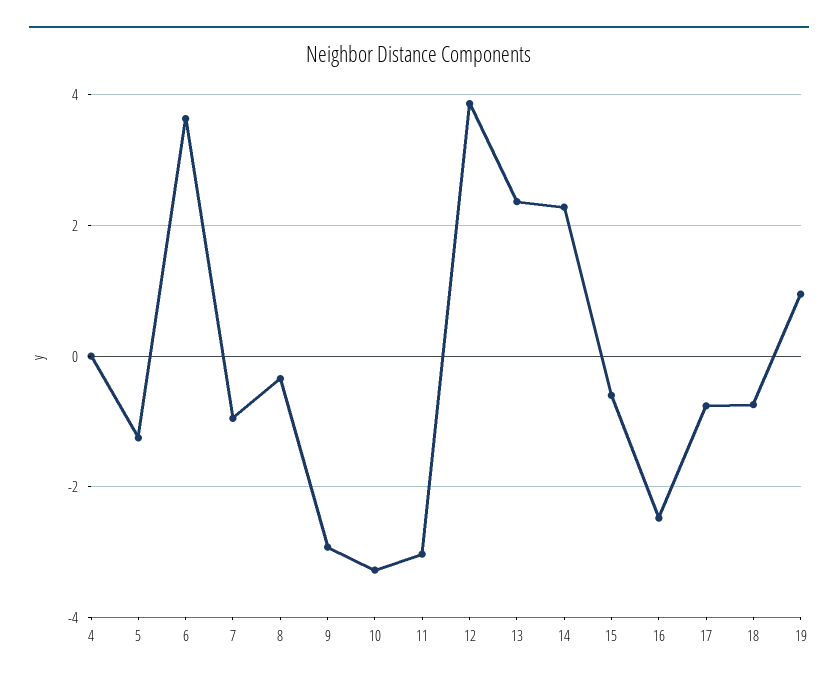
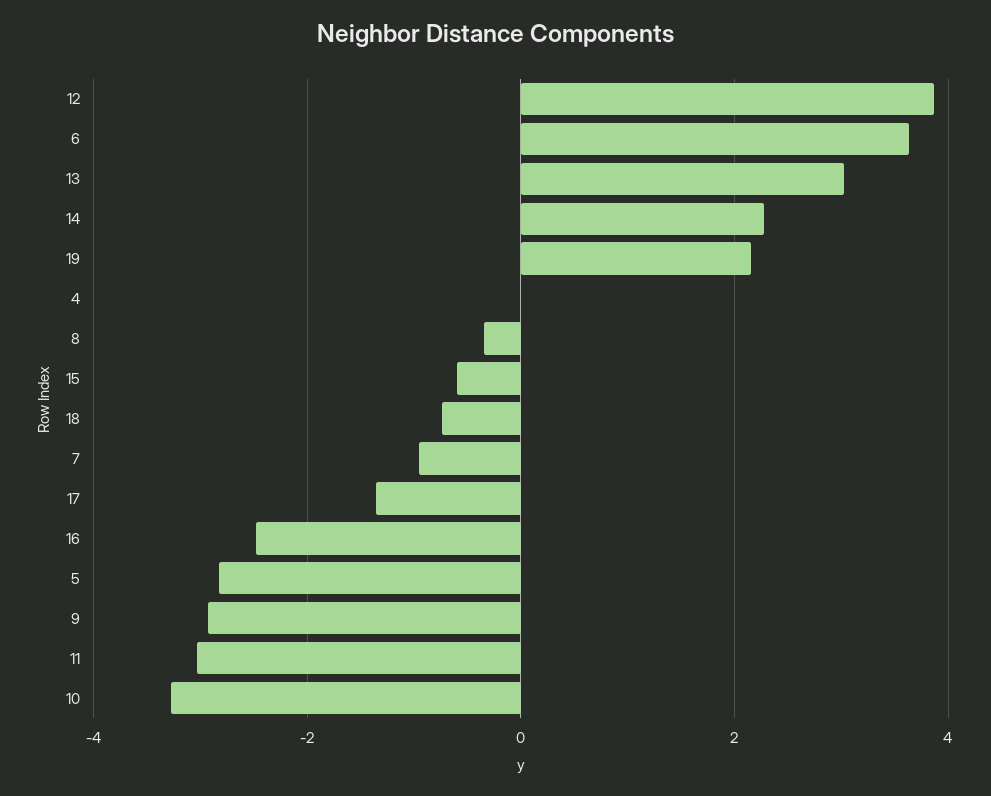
5: -1.2 -> -2.8
13: 2.4 -> 3
17: -0.8 -> -1.4
19: 1 -> 2.2

